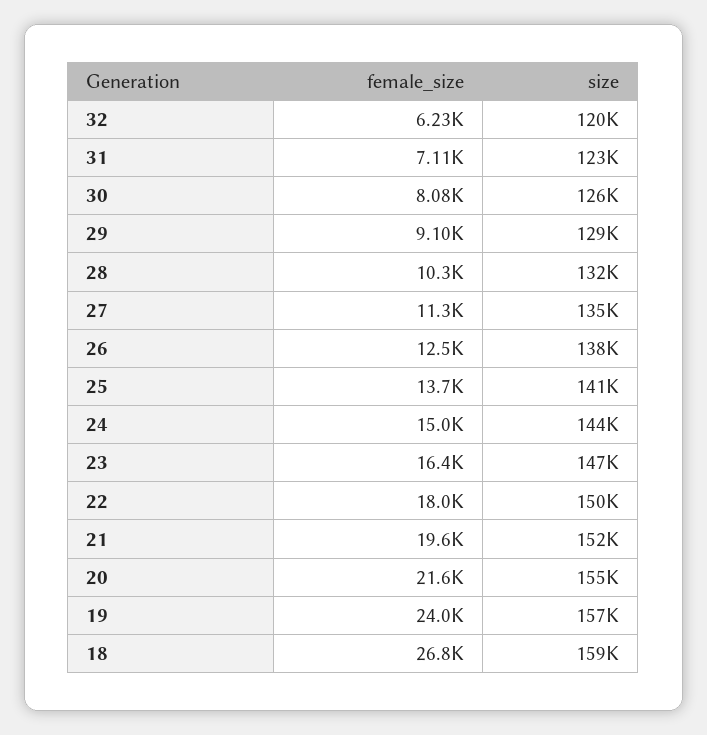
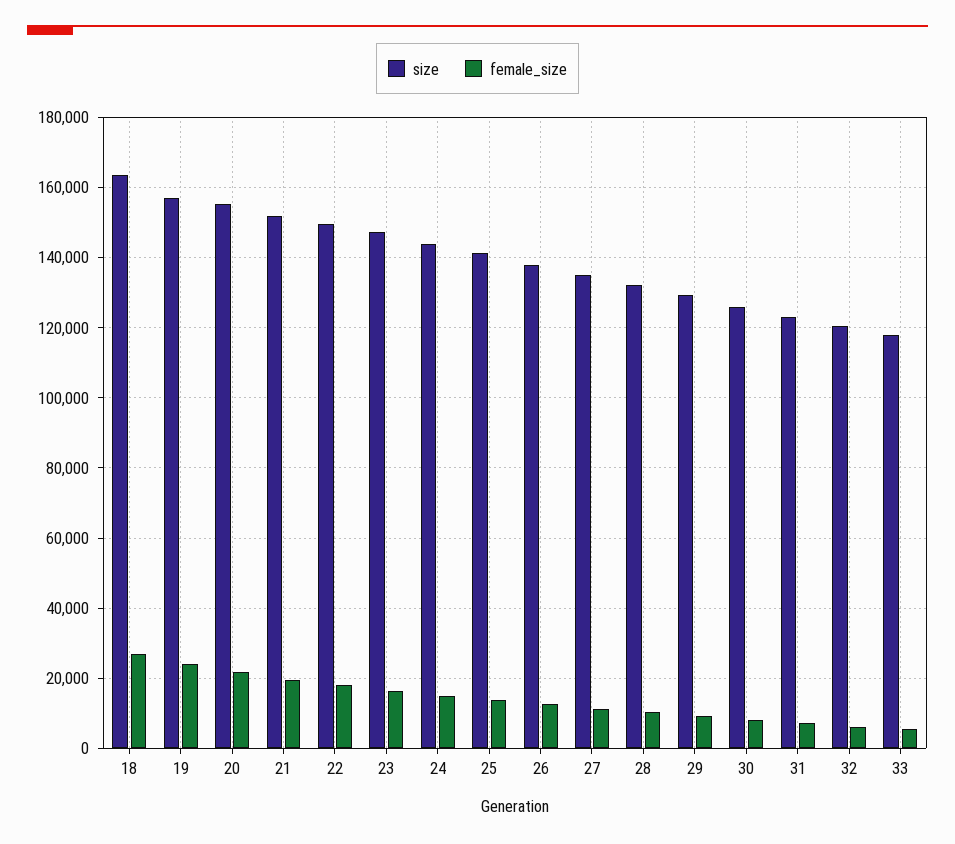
size, 18: 159000 -> 164000
size, 33: none -> 118000
female_size, 33: none -> 6000

